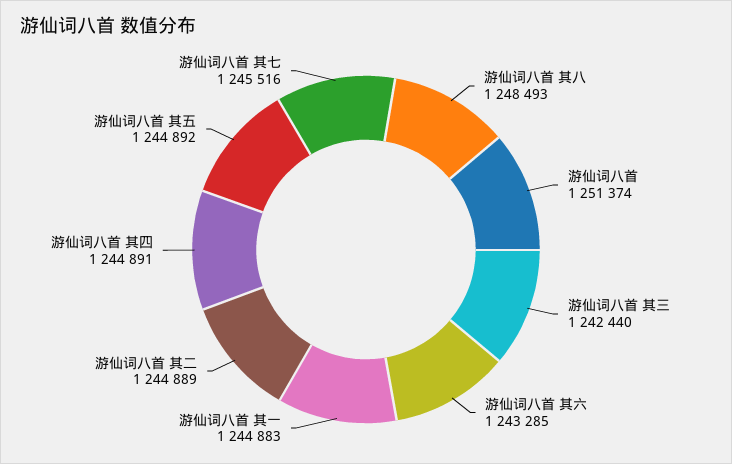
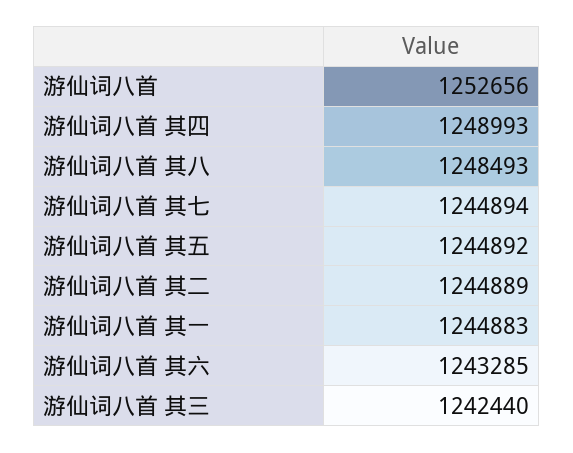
游仙词八首: 1251374 -> 1252656
游仙词八首 其四: 1244891 -> 1248993
游仙词八首 其七: 1245516 -> 1244894

